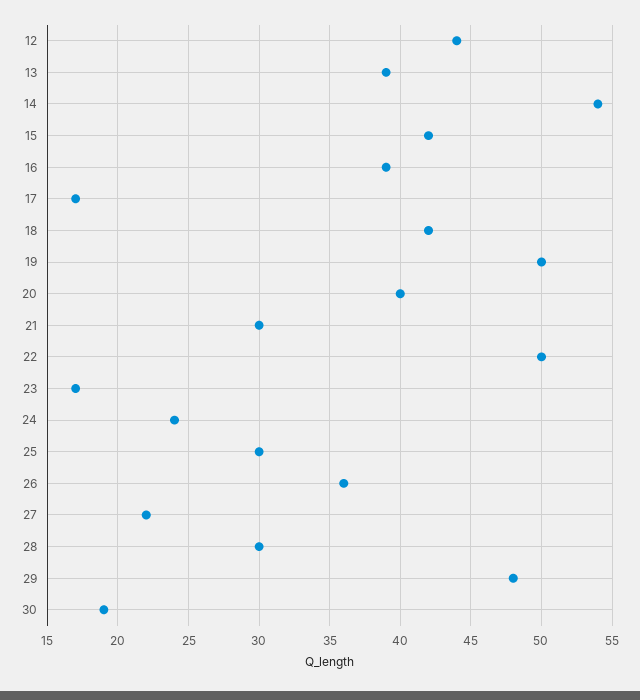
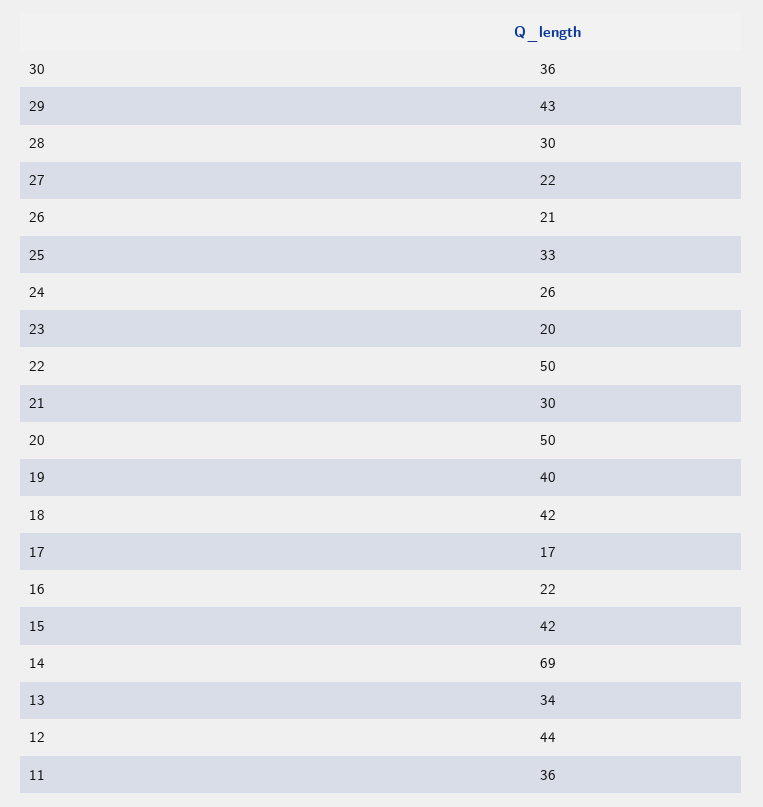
13: 39 -> 34
14: 54 -> 69
16: 39 -> 22
19: 50 -> 40
20: 40 -> 50
23: 17 -> 20
24: 24 -> 26
25: 30 -> 33
26: 36 -> 21
29: 48 -> 43
30: 19 -> 36
11: none -> 36

